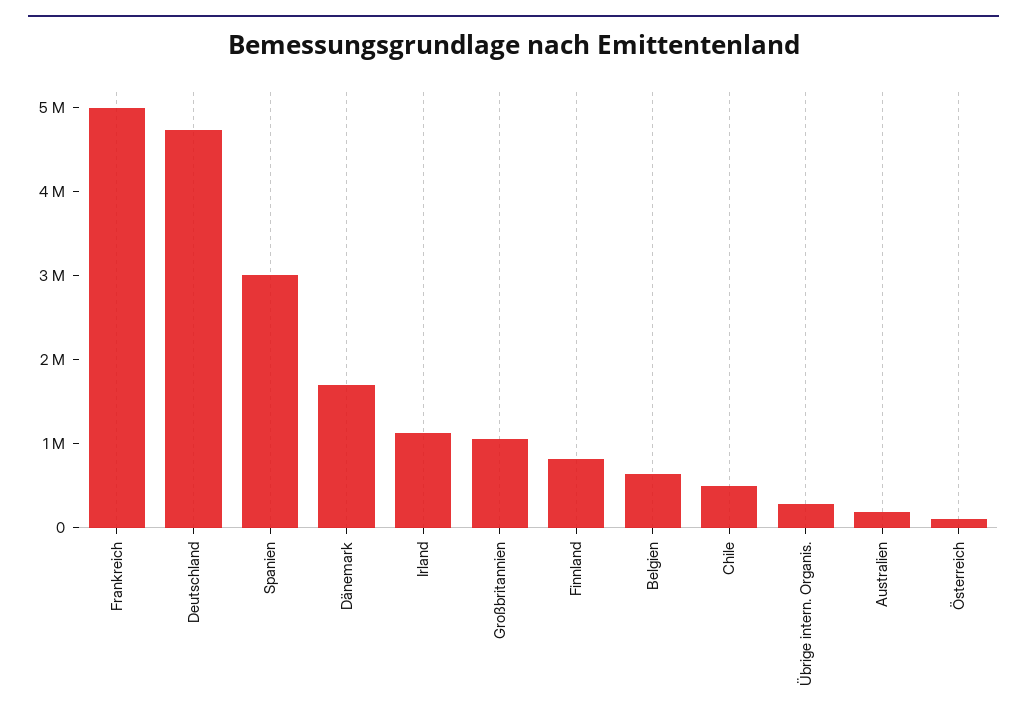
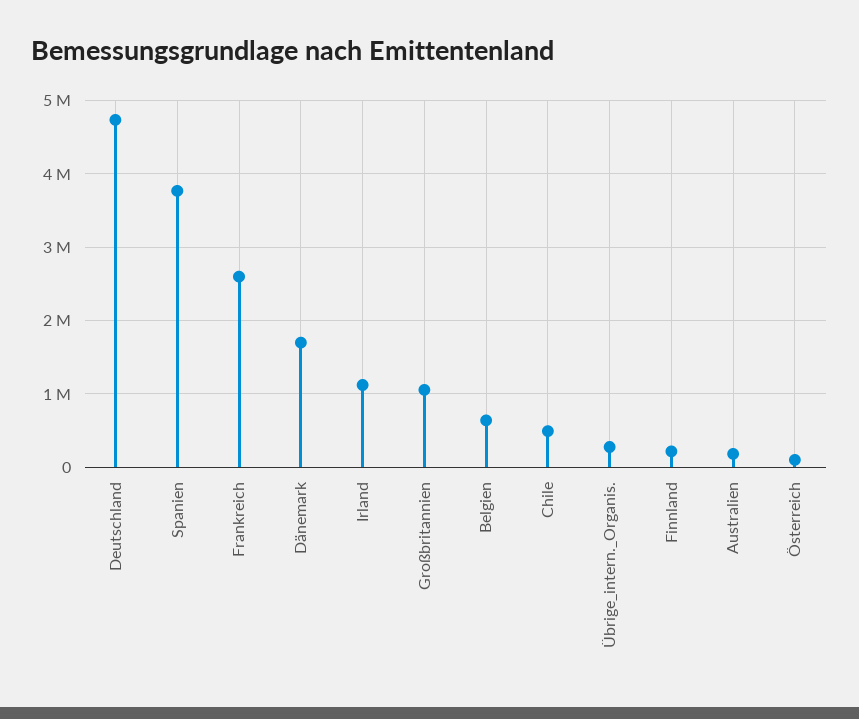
Frankreich: 5000000 -> 2600000
Spanien: 3000000 -> 3800000
Finnland: 800000 -> 200000

